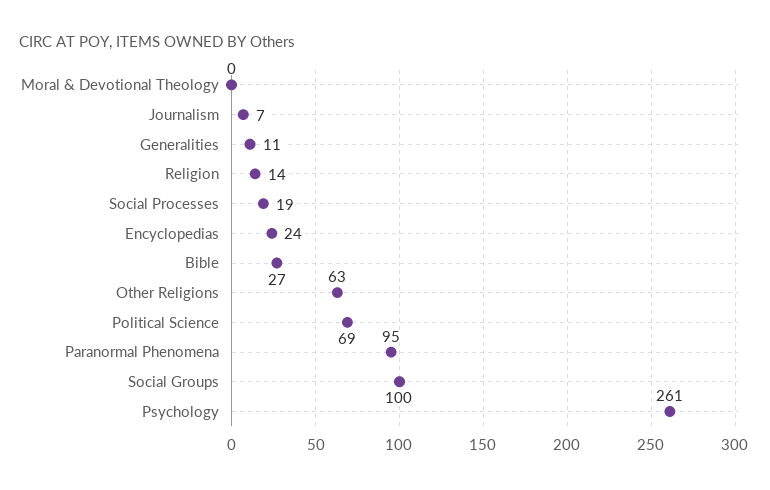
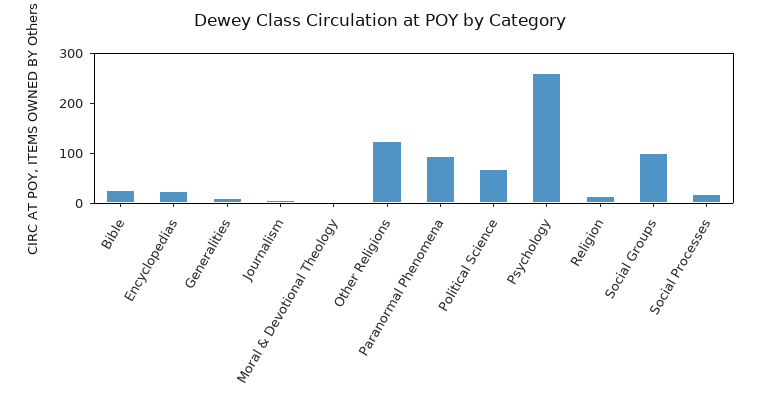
Other Religions: 63 -> 120

